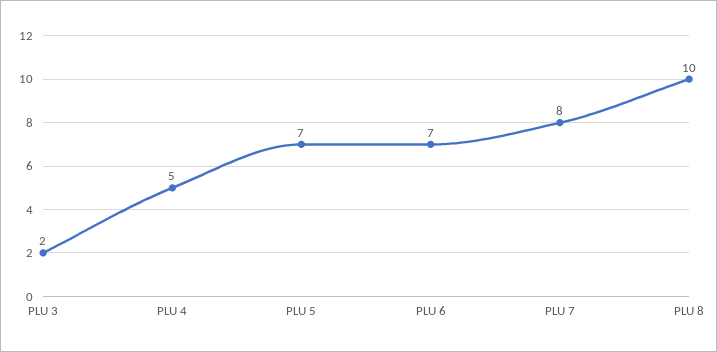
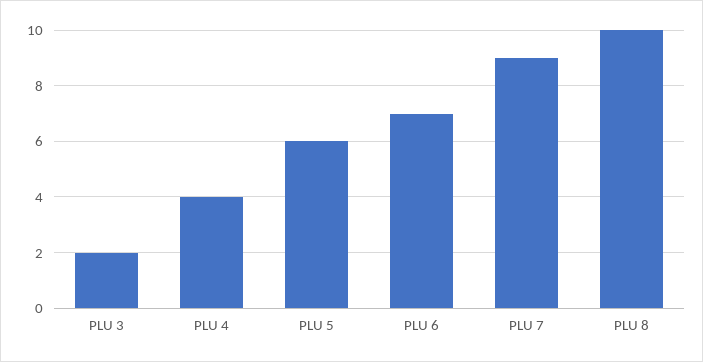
PLU 4: 5 -> 4
PLU 5: 7 -> 6
PLU 7: 8 -> 9

